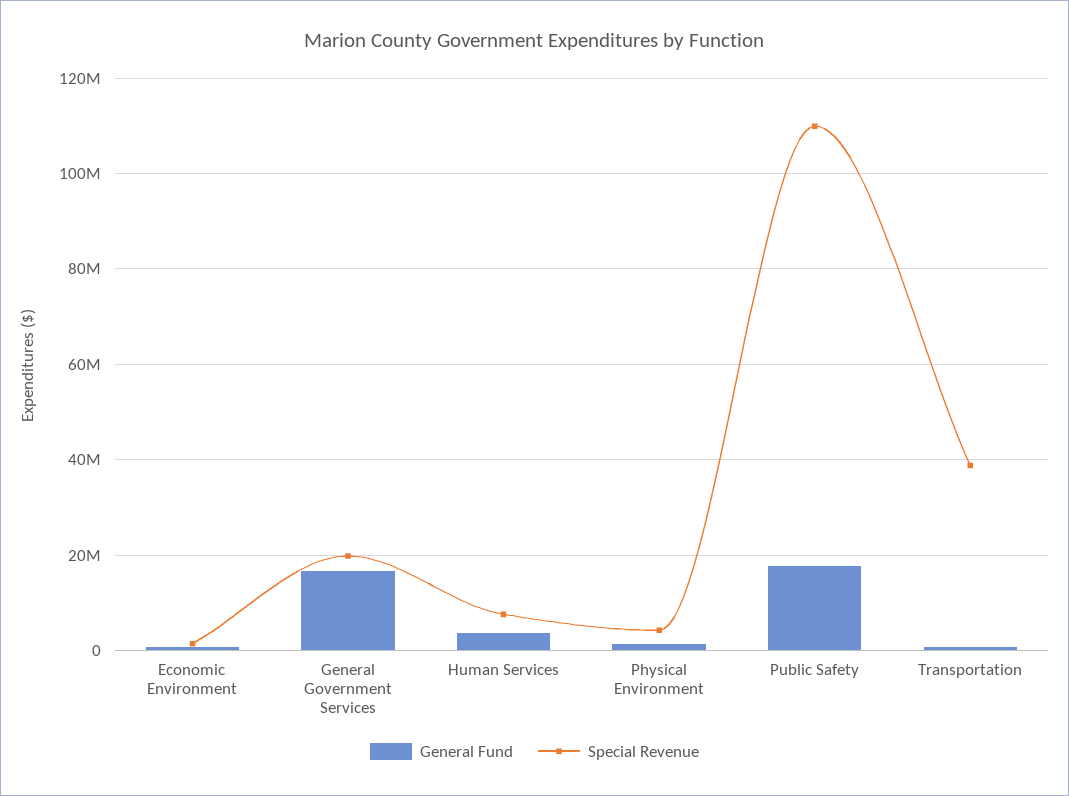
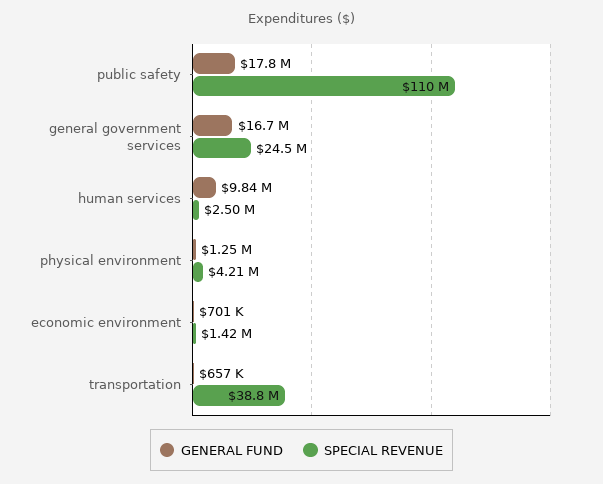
Special Revenue, General Government Services: 20000000 -> 24500000
General Fund, Human Services: 4000000 -> 9840000
Special Revenue, Human Services: 8000000 -> 2500000

